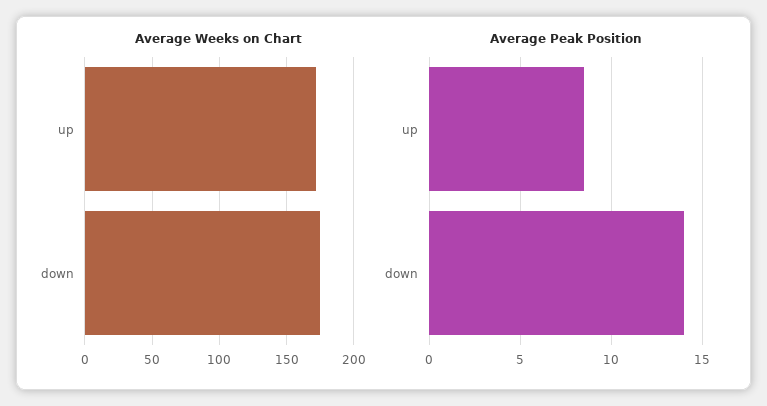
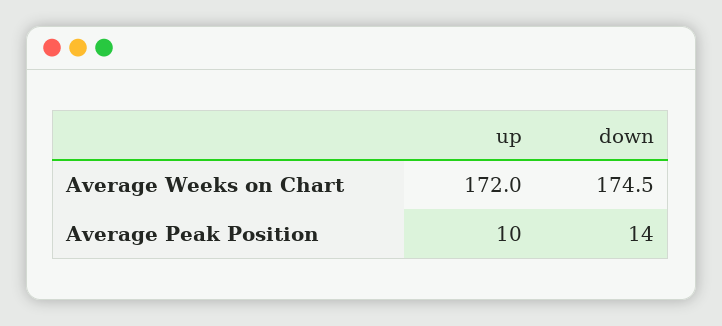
Average Peak Position, up: 8.5 -> 10

